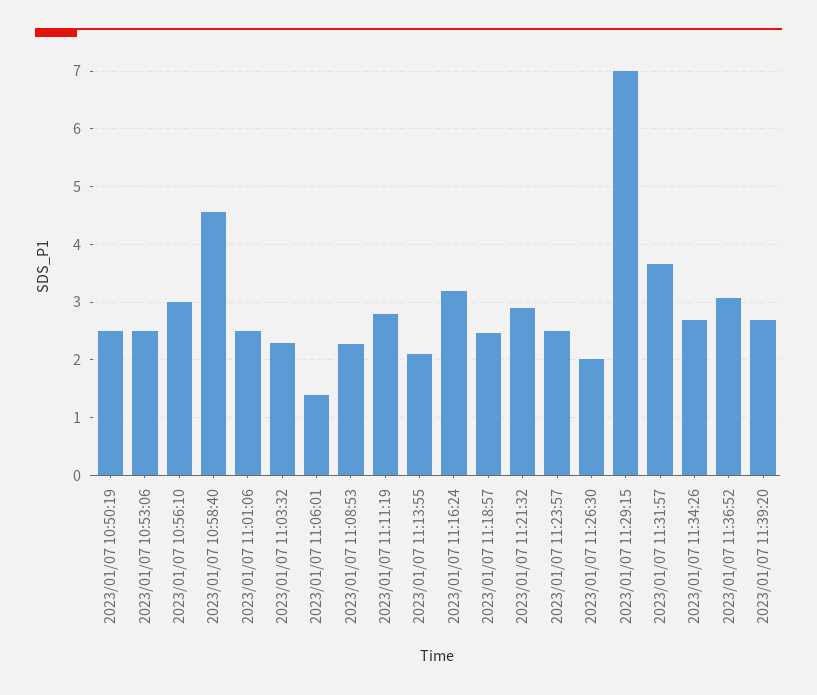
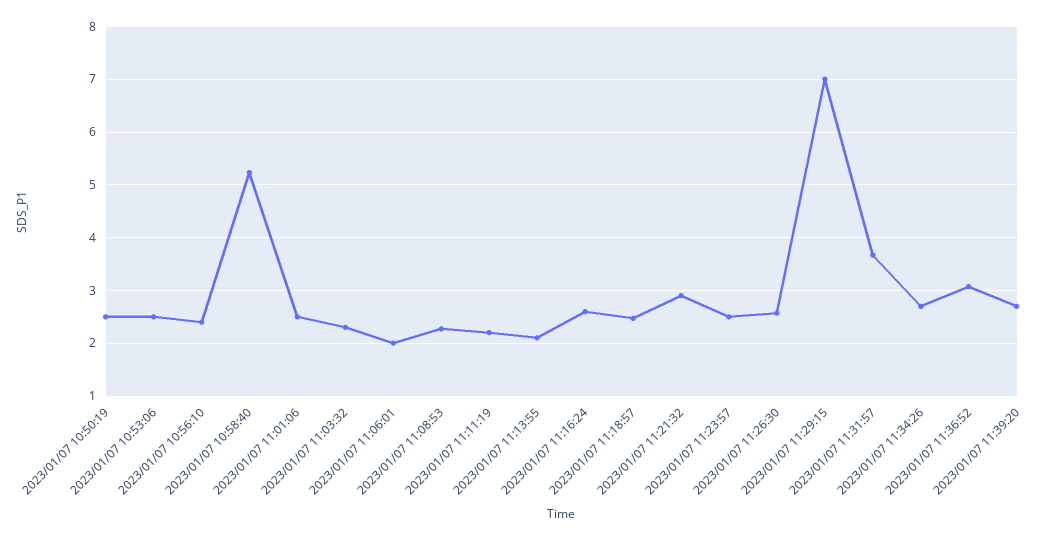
2023/01/07 10:56:10: 3 -> 2.4
2023/01/07 10:58:40: 4.6 -> 5.2
2023/01/07 11:06:01: 1.4 -> 2
2023/01/07 11:11:19: 2.8 -> 2.2
2023/01/07 11:16:24: 3.2 -> 2.6
2023/01/07 11:26:30: 2 -> 2.6

